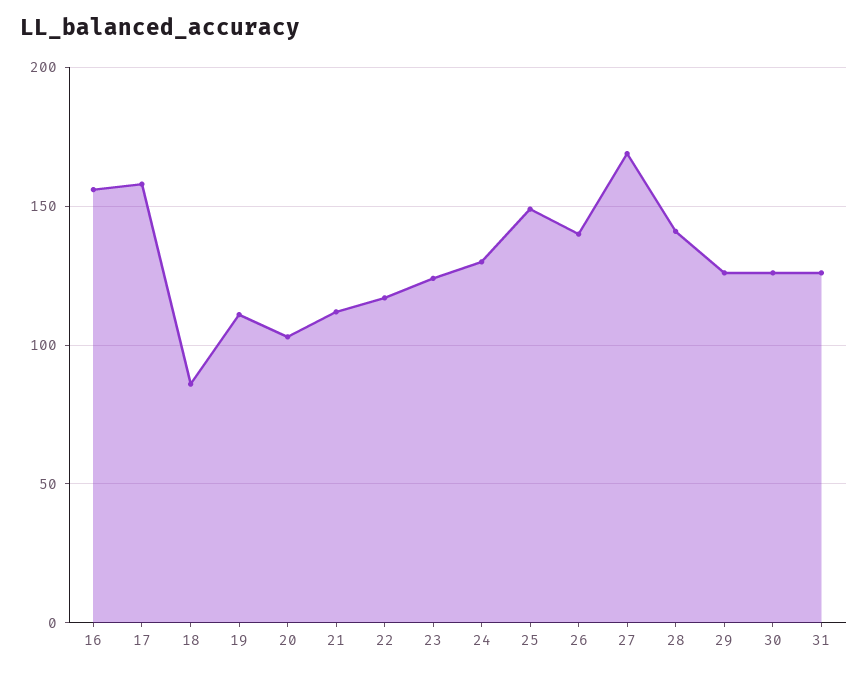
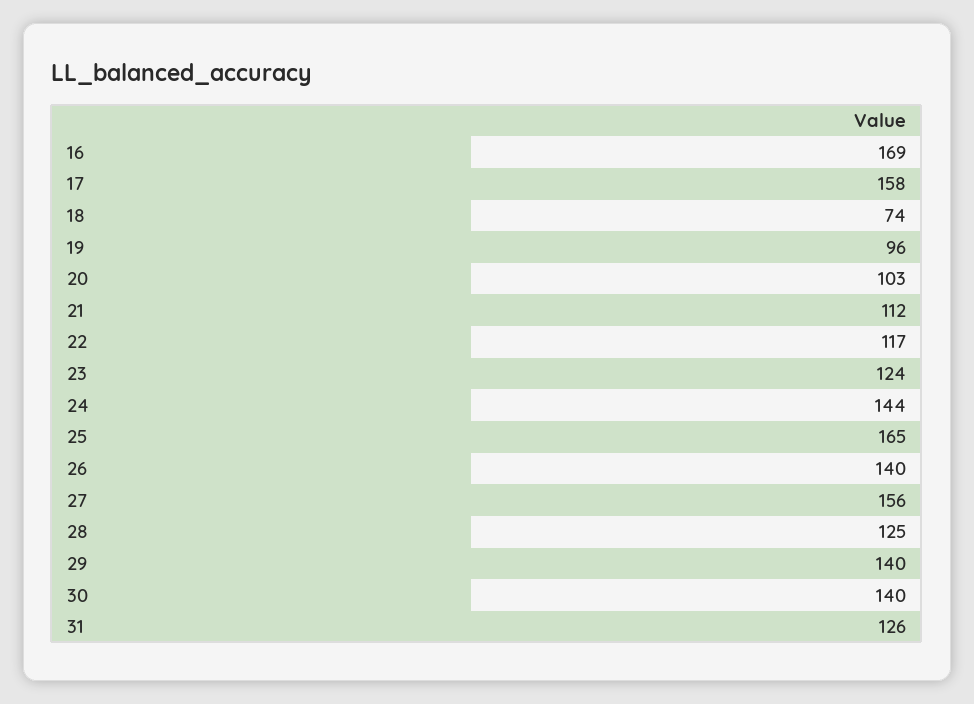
16: 155 -> 169
18: 85 -> 74
19: 110 -> 96
24: 130 -> 144
25: 150 -> 165
27: 170 -> 156
28: 140 -> 125
29: 125 -> 140
30: 125 -> 140

